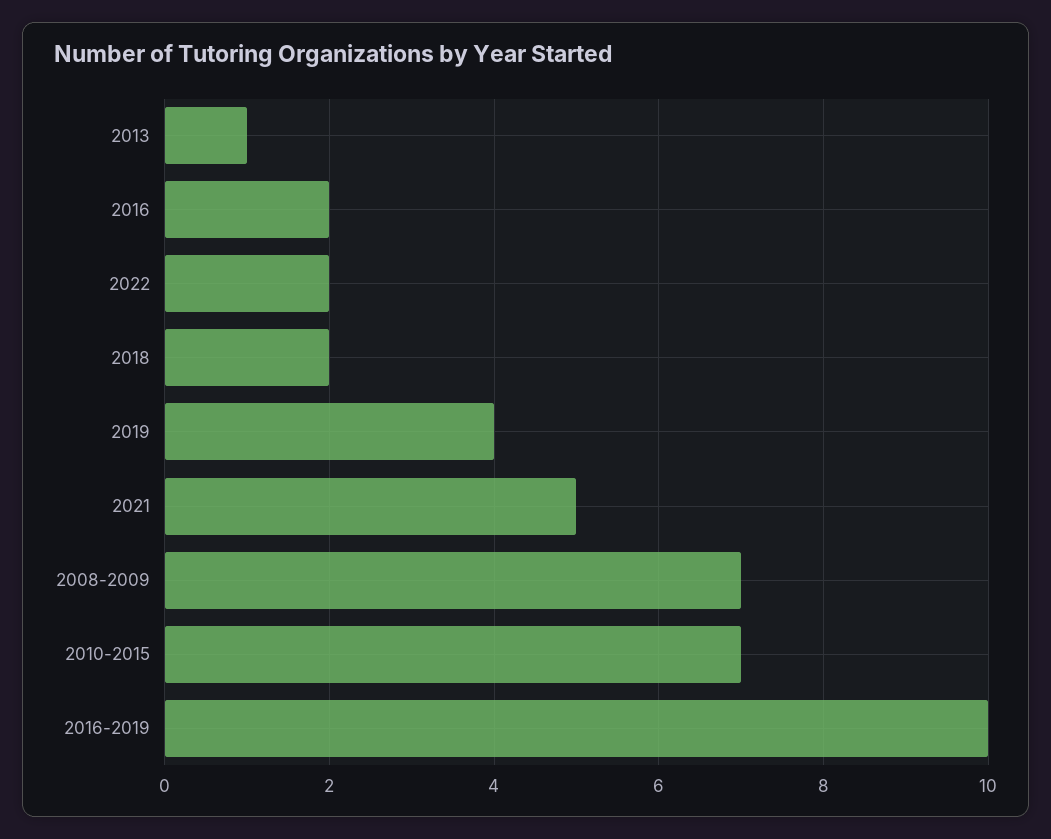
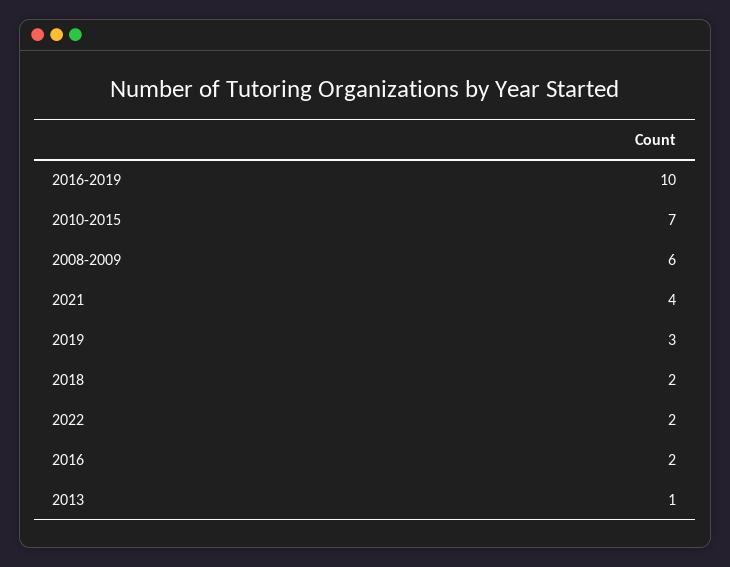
2019: 4 -> 3
2021: 5 -> 4
2008-2009: 7 -> 6

